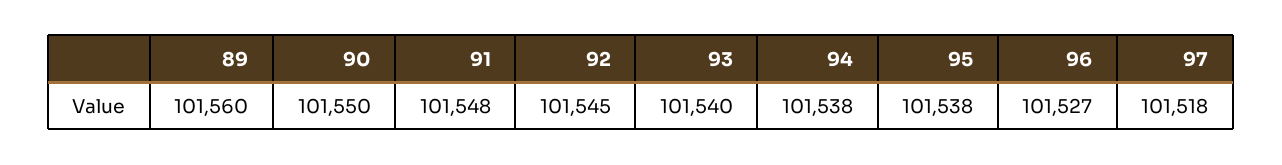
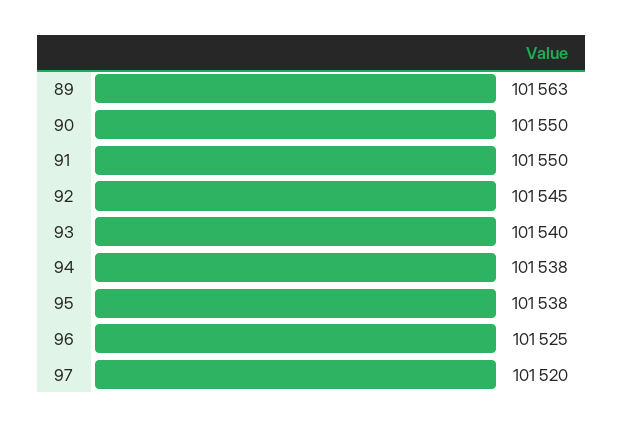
89: 101560 -> 101563
91: 101548 -> 101550
96: 101527 -> 101525
97: 101518 -> 101520

